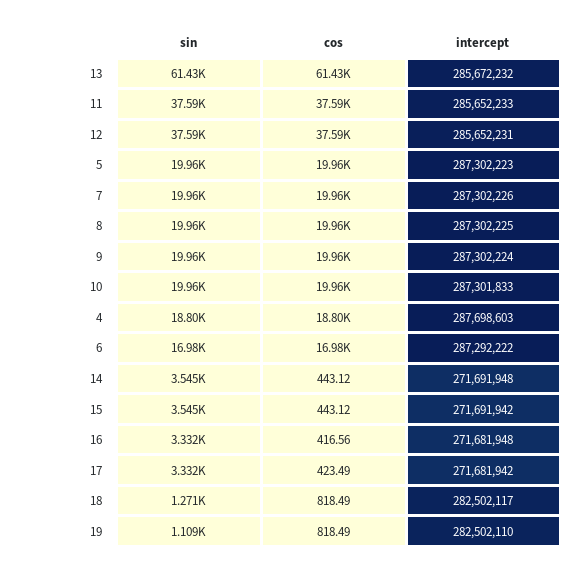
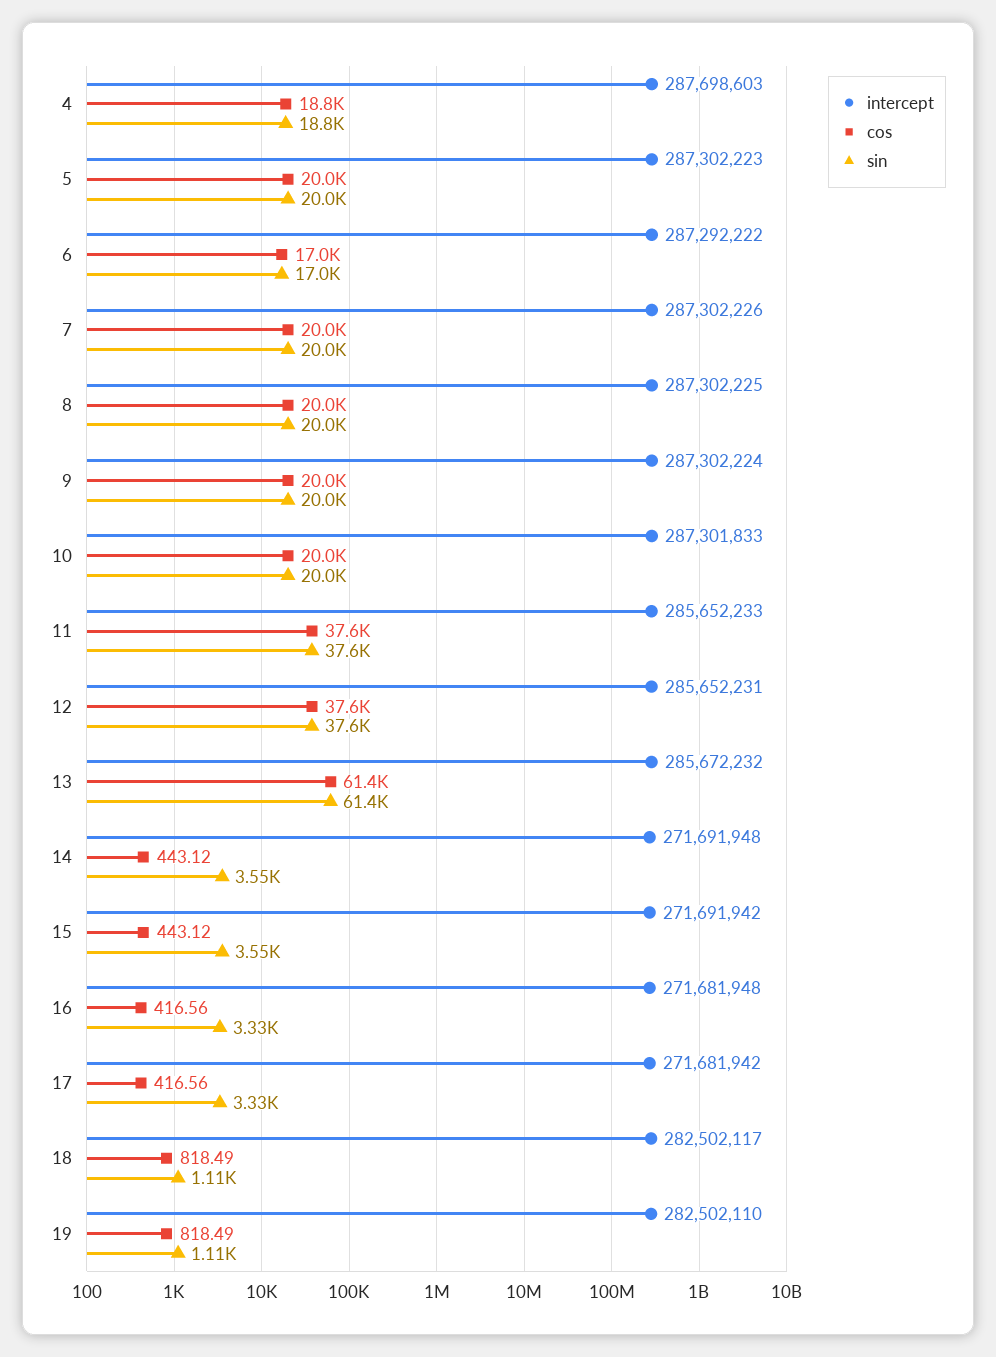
cos, 17: 423.49 -> 416.56
sin, 18: 1271 -> 1110

